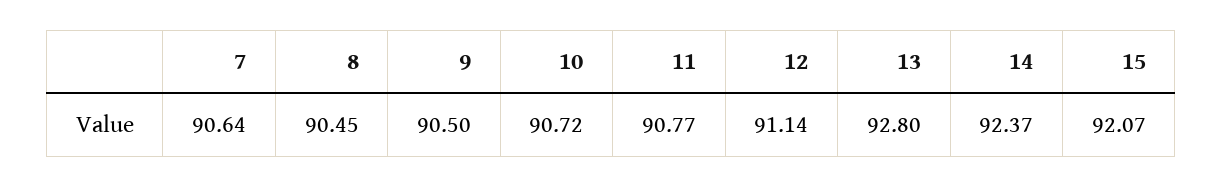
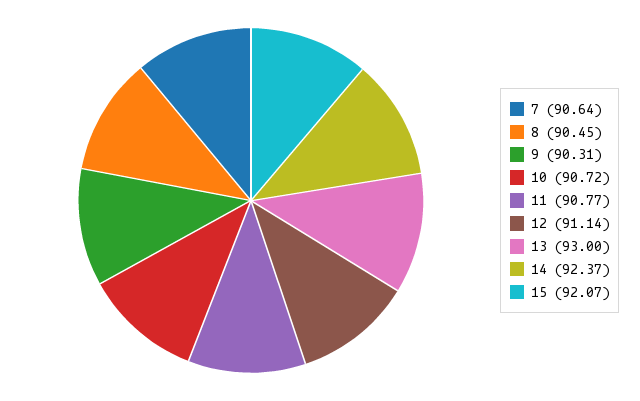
9: 90.5 -> 90.31
13: 92.8 -> 93

